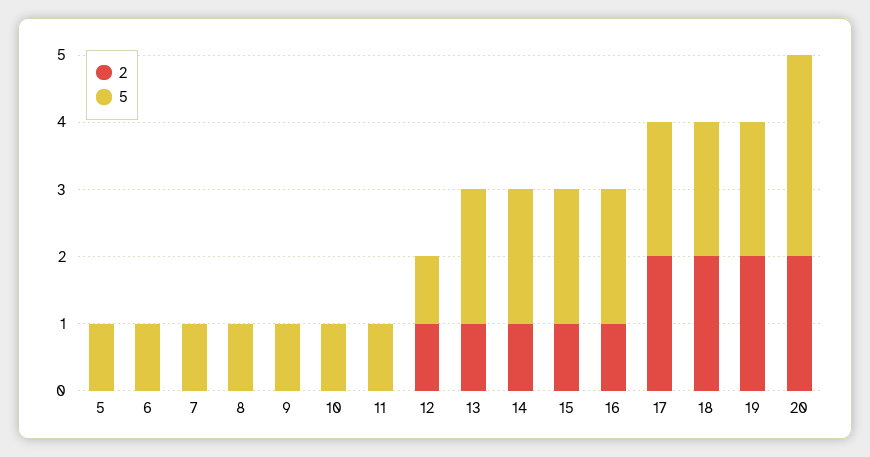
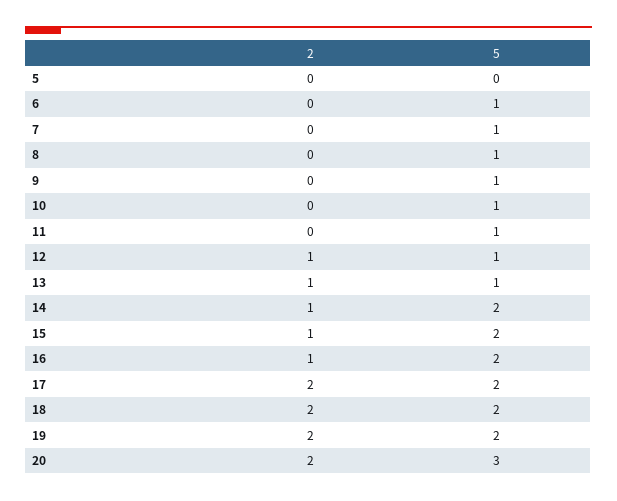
5, 5: 1 -> 0
5, 13: 2 -> 1

